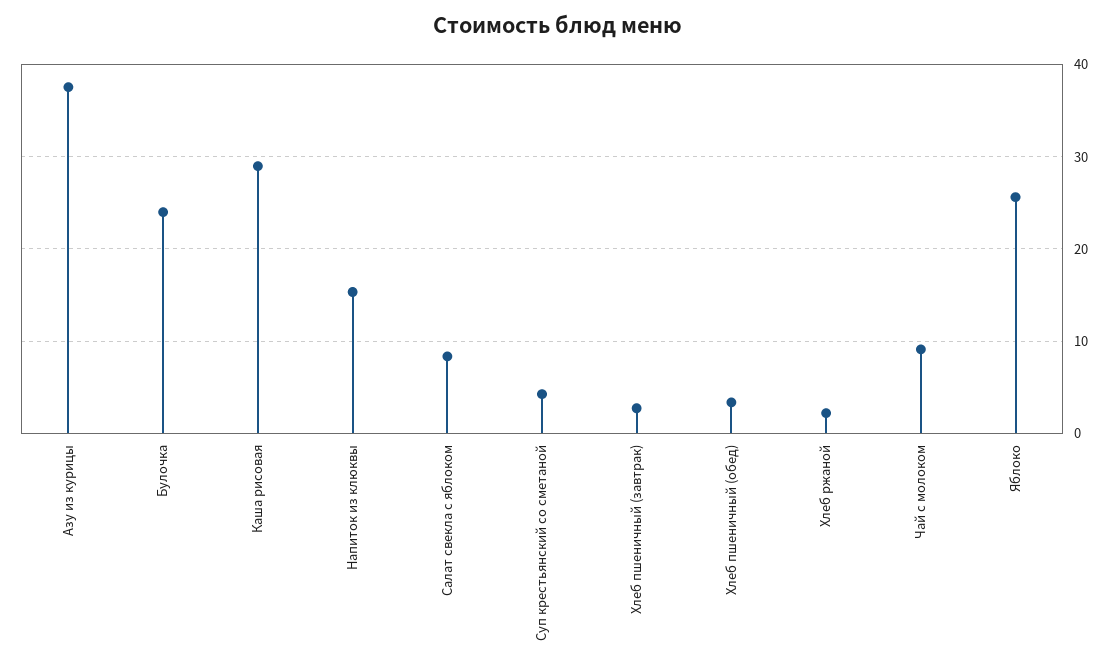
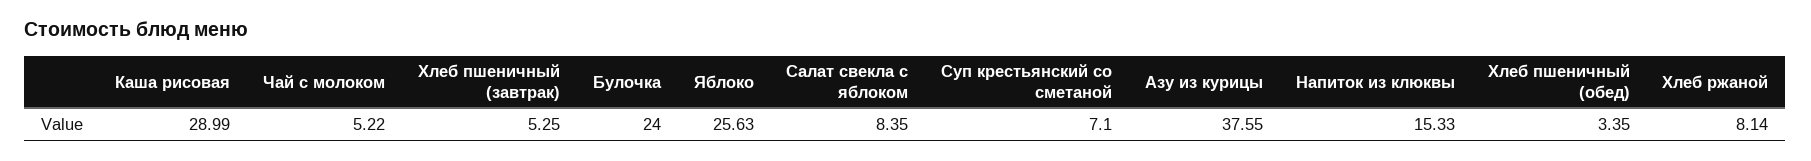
Суп крестьянский со сметаной: 4 -> 7.1
Хлеб пшеничный (завтрак): 3 -> 5.25
Хлеб ржаной: 2 -> 8.14
Чай с молоком: 9 -> 5.22

